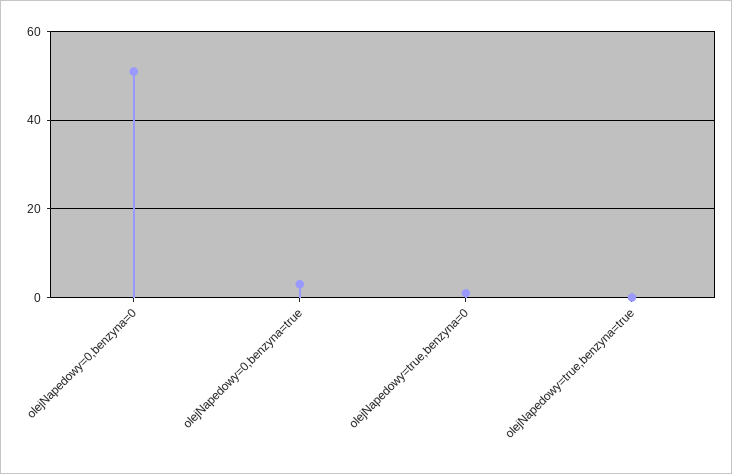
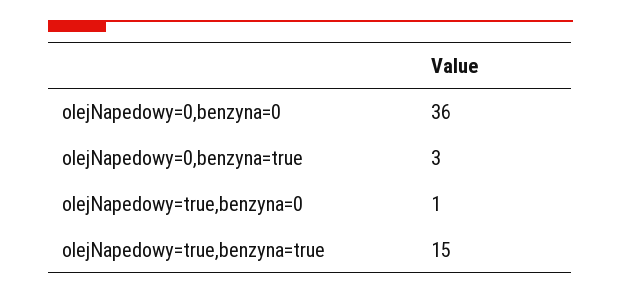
olejNapedowy=0,benzyna=0: 50 -> 36
olejNapedowy=true,benzyna=true: 0 -> 15

